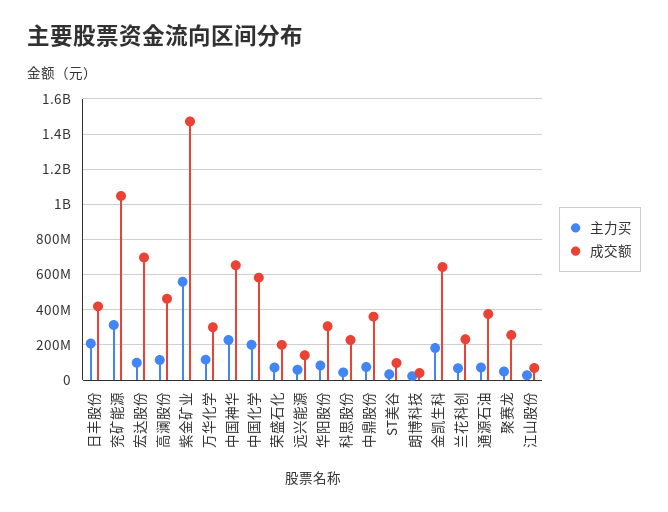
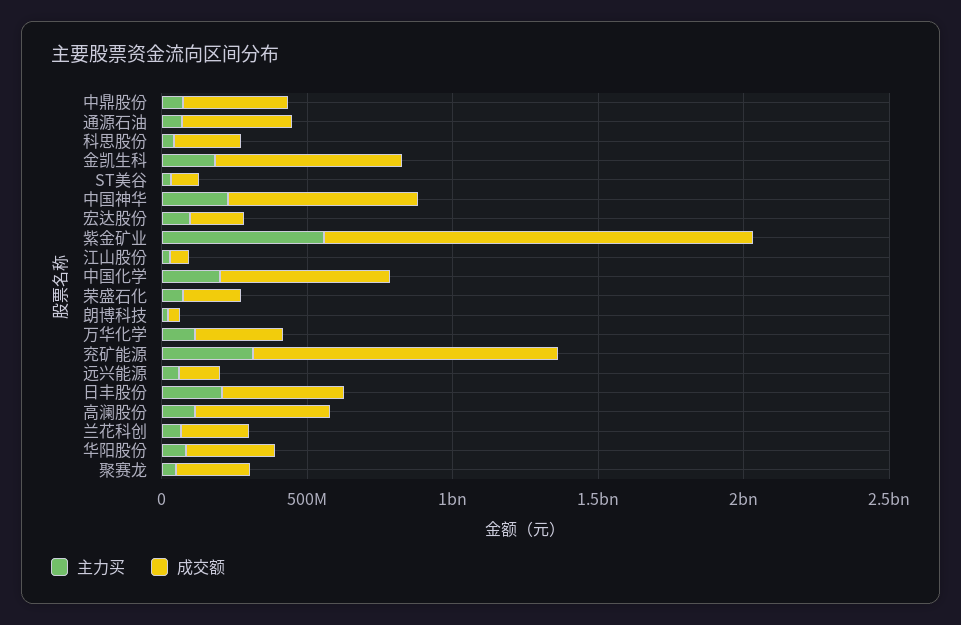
成交额, 宏达股份: 700000000 -> 200000000

